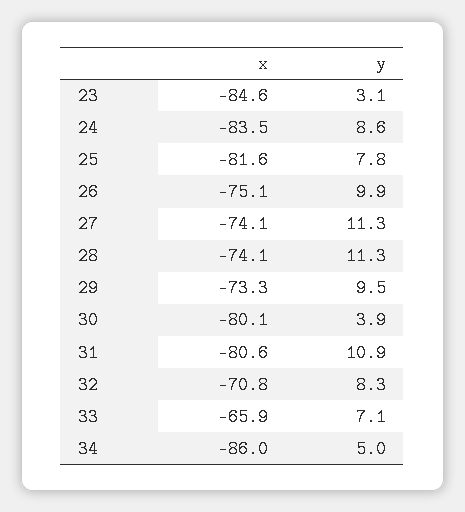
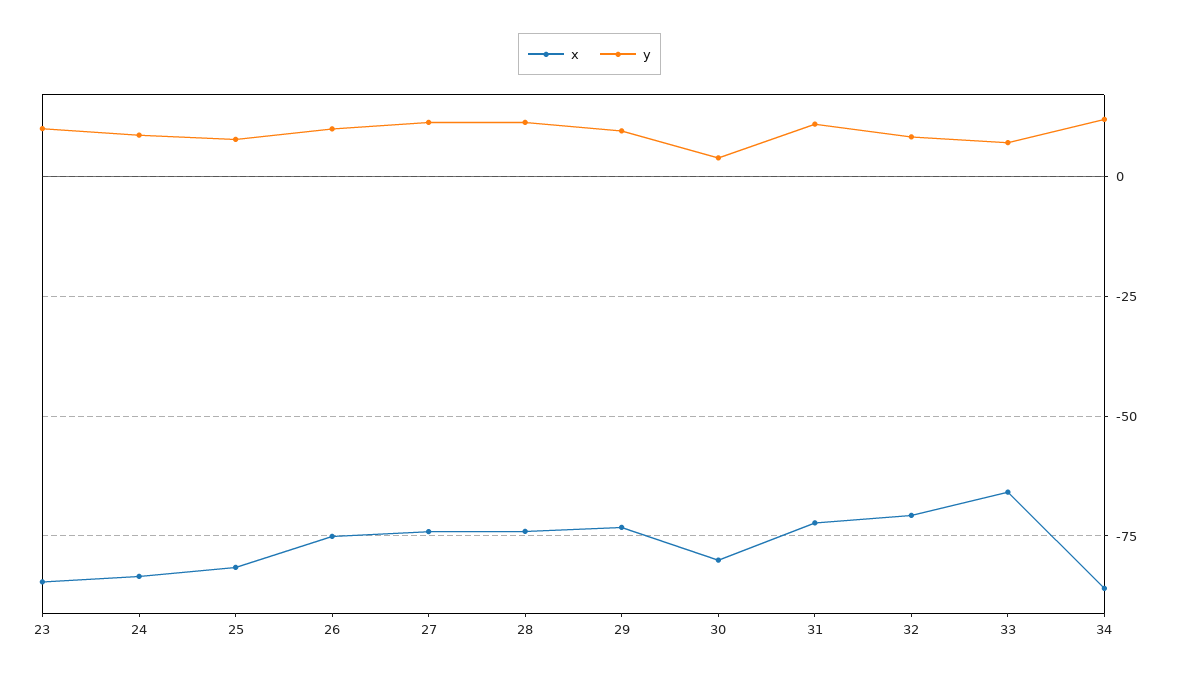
y, 23: 3.1 -> 10
x, 31: -80.6 -> -72.5
y, 34: 5 -> 12.5

